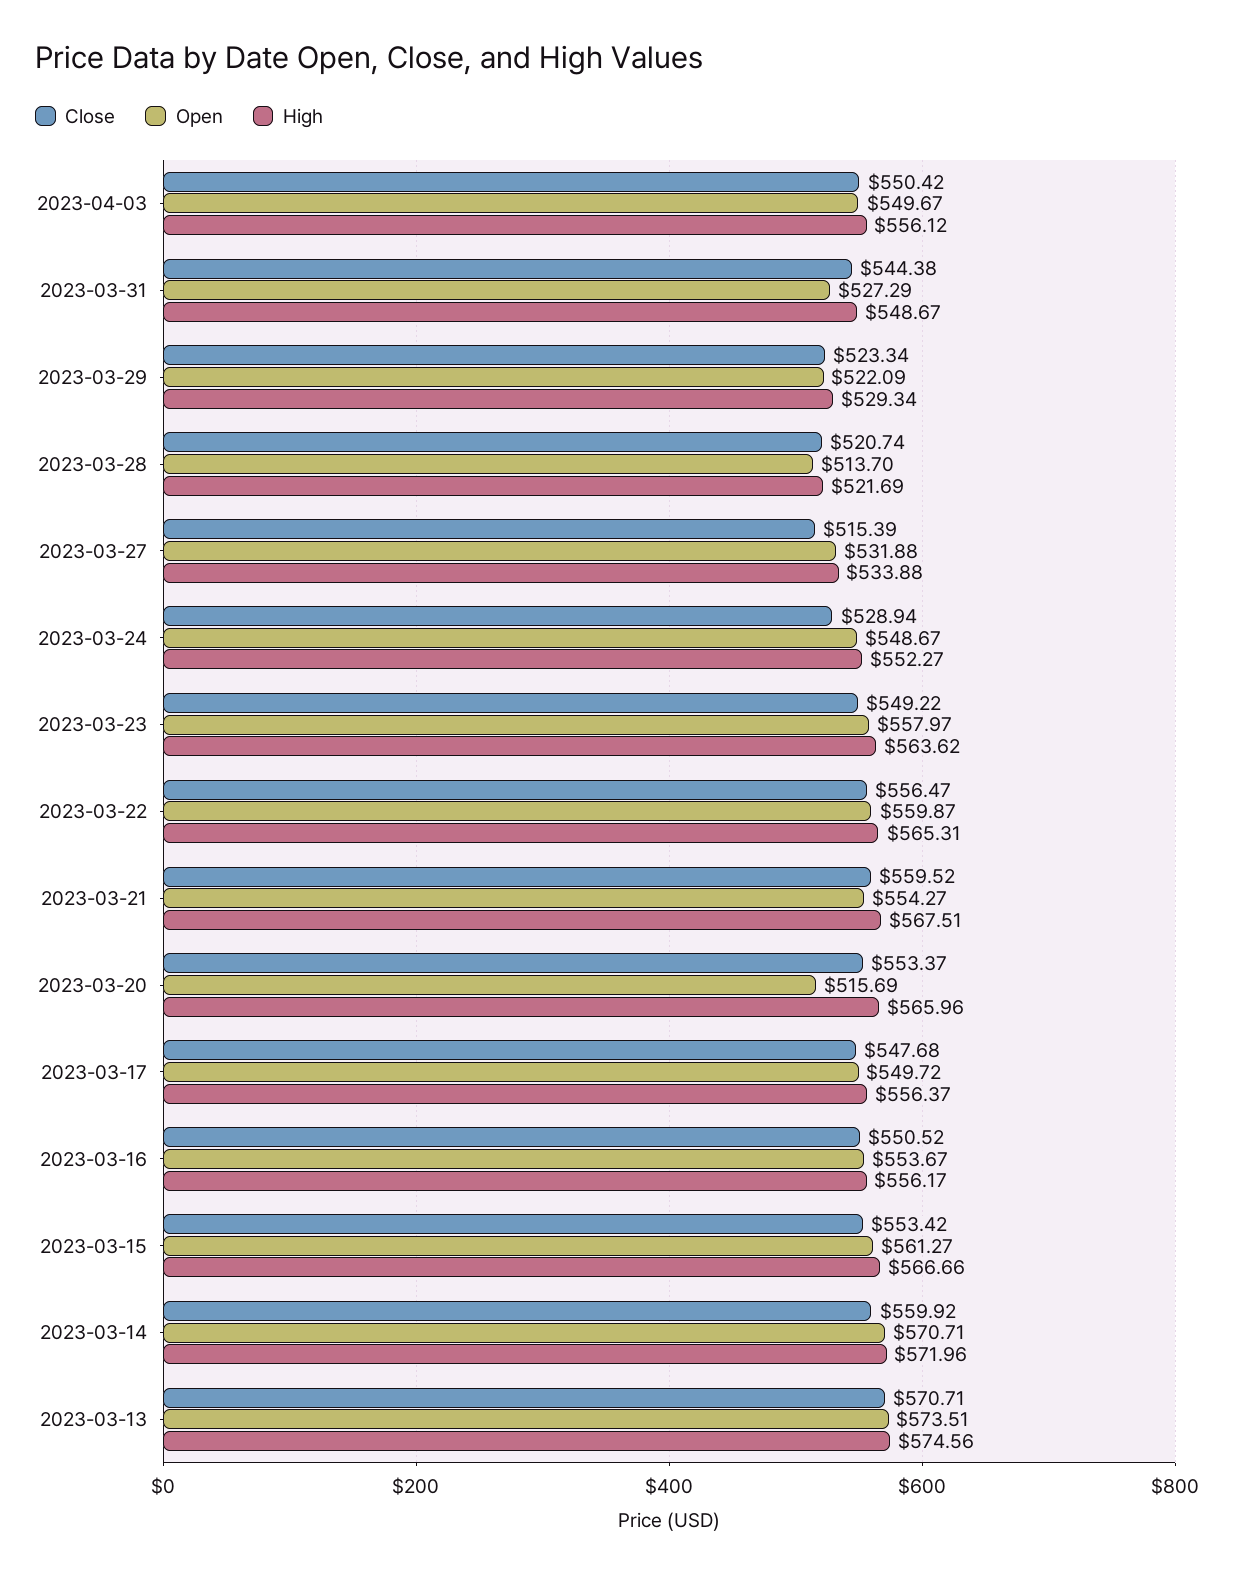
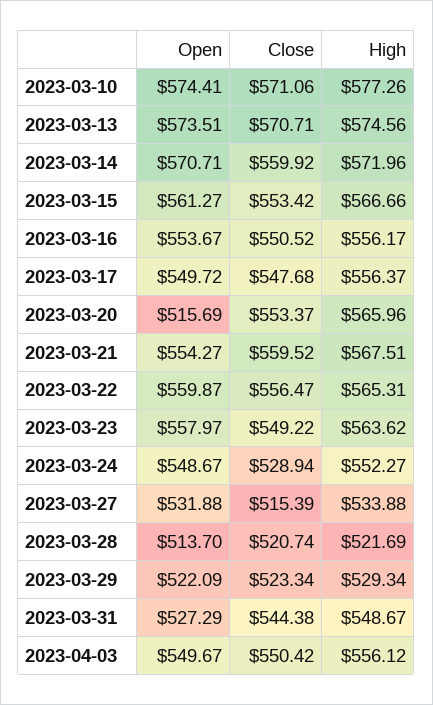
Open, 2023-03-10: none -> 574.41
Close, 2023-03-10: none -> 571.06
High, 2023-03-10: none -> 577.26

